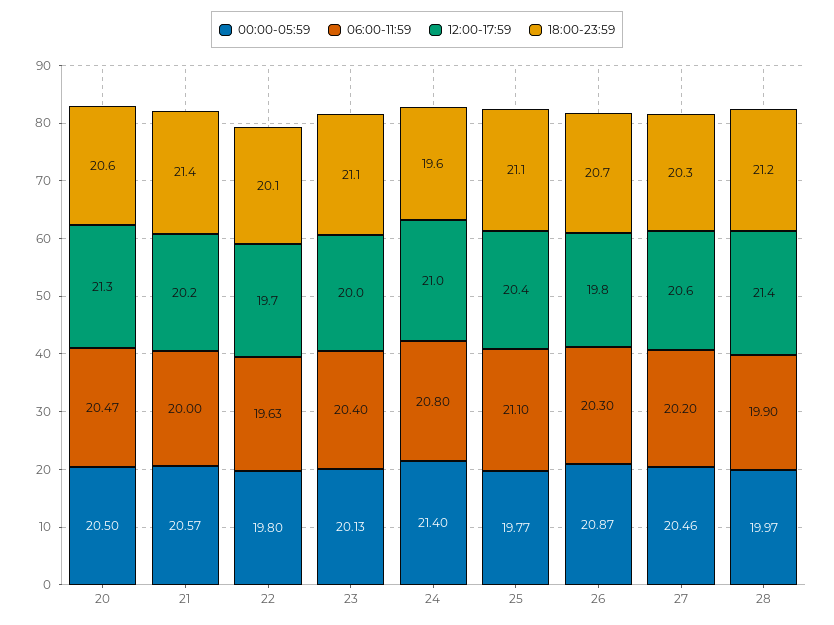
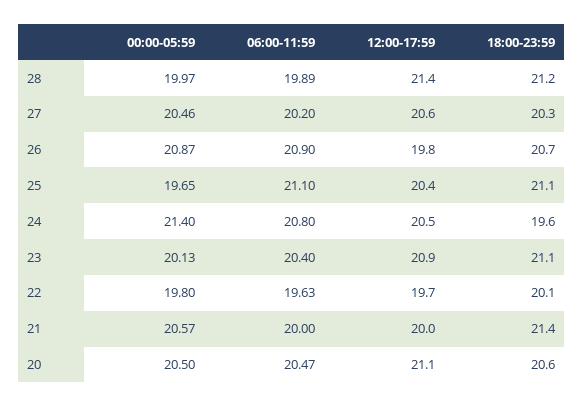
12:00-17:59, 20: 21.3 -> 21.1
12:00-17:59, 21: 20.2 -> 20
12:00-17:59, 23: 20 -> 20.9
12:00-17:59, 24: 21 -> 20.5
00:00-05:59, 25: 19.77 -> 19.65
06:00-11:59, 26: 20.3 -> 20.9
06:00-11:59, 28: 19.9 -> 19.89

